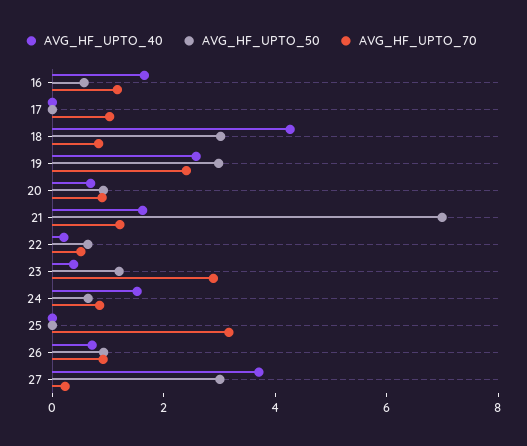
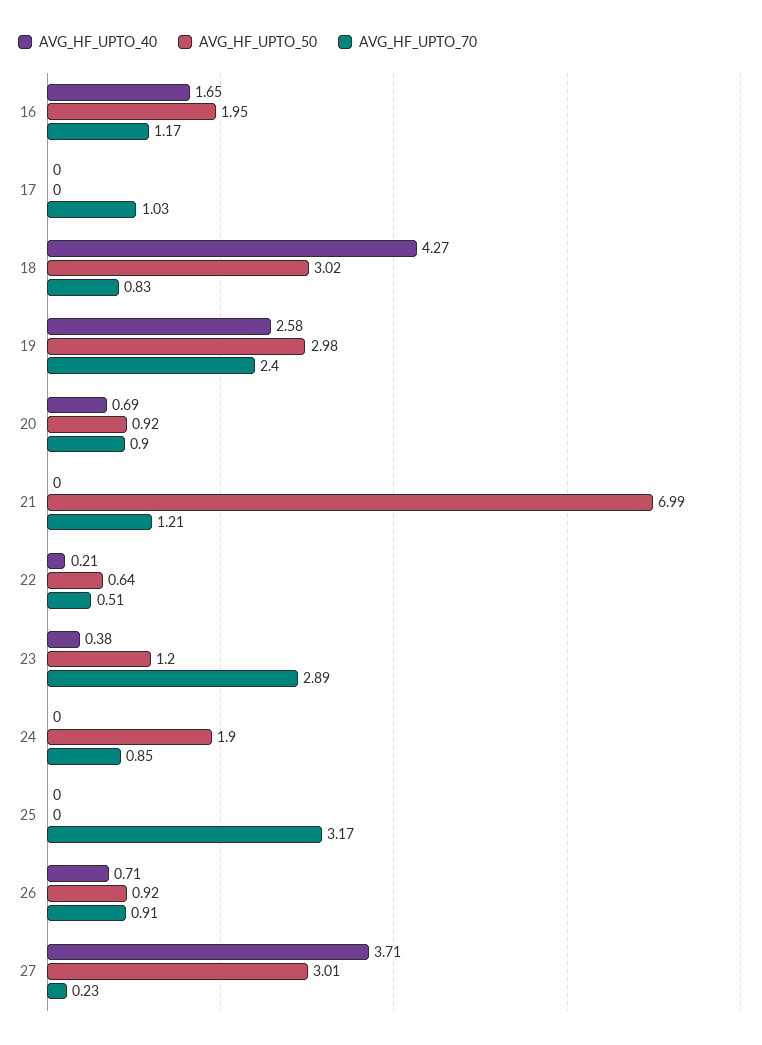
AVG_HF_UPTO_50, 16: 0.5 -> 1.95
AVG_HF_UPTO_40, 21: 1.5 -> 0
AVG_HF_UPTO_40, 24: 1.5 -> 0
AVG_HF_UPTO_50, 24: 0.5 -> 1.9

